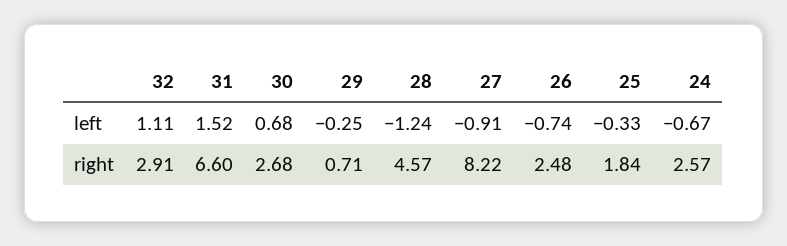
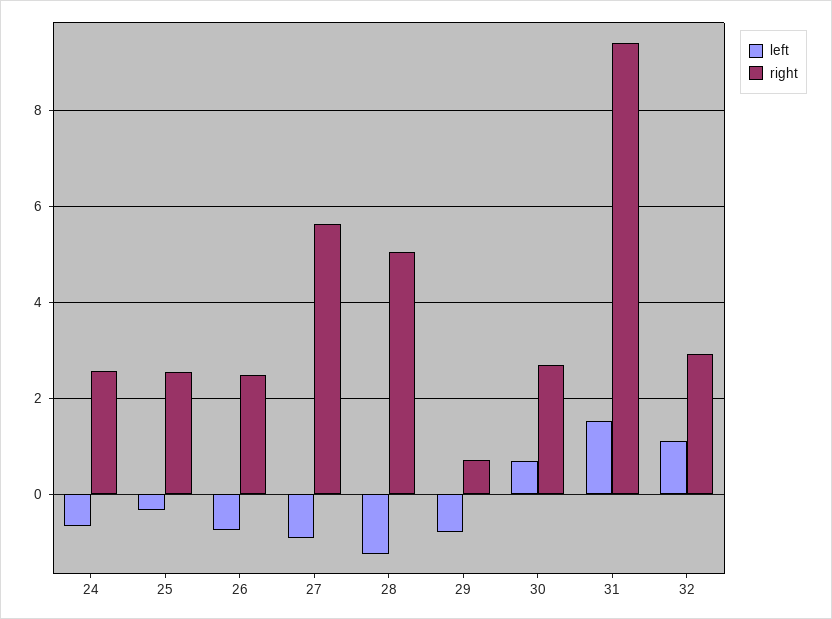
left, 29: -0.25 -> -0.8
right, 31: 6.6 -> 9.4
right, 28: 4.57 -> 5
right, 27: 8.22 -> 5.6
right, 25: 1.84 -> 2.6

